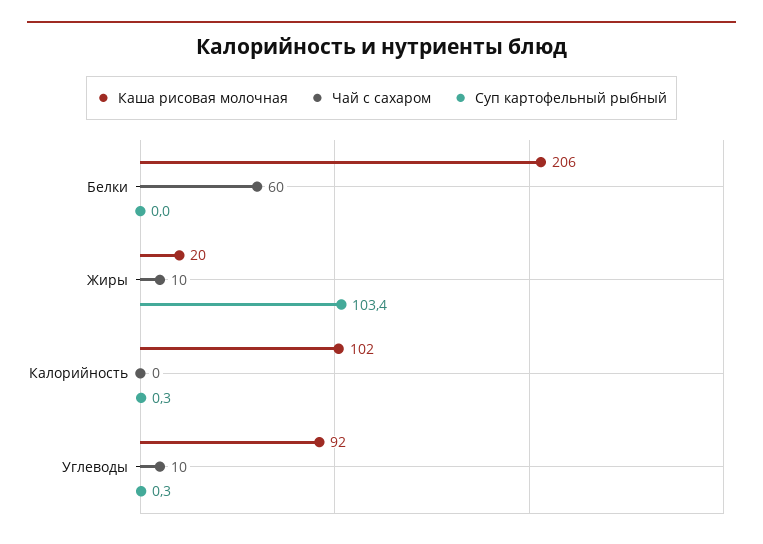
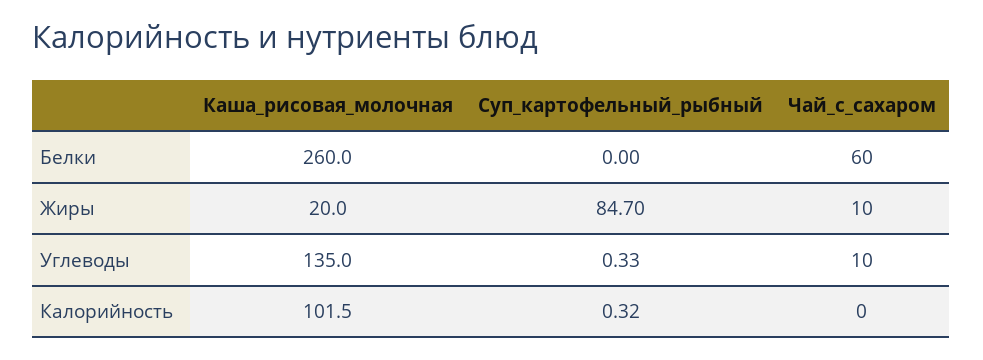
Каша рисовая молочная, Белки: 206 -> 260
Суп картофельный рыбный, Жиры: 103.4 -> 84.7
Каша рисовая молочная, Углеводы: 92 -> 135

